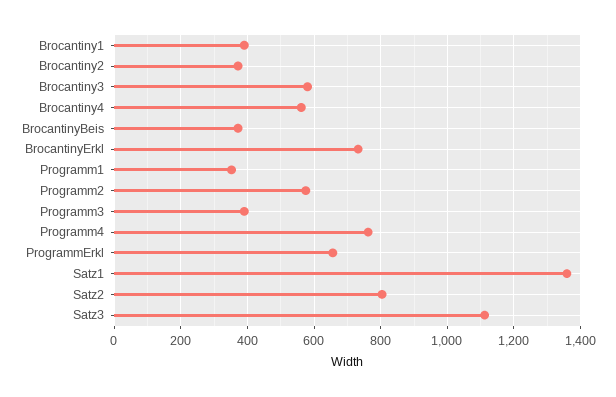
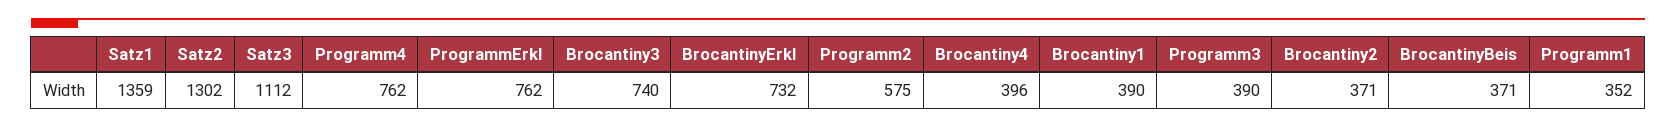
Brocantiny3: 580 -> 740
Brocantiny4: 560 -> 396
ProgrammErkl: 660 -> 762
Satz2: 800 -> 1302

